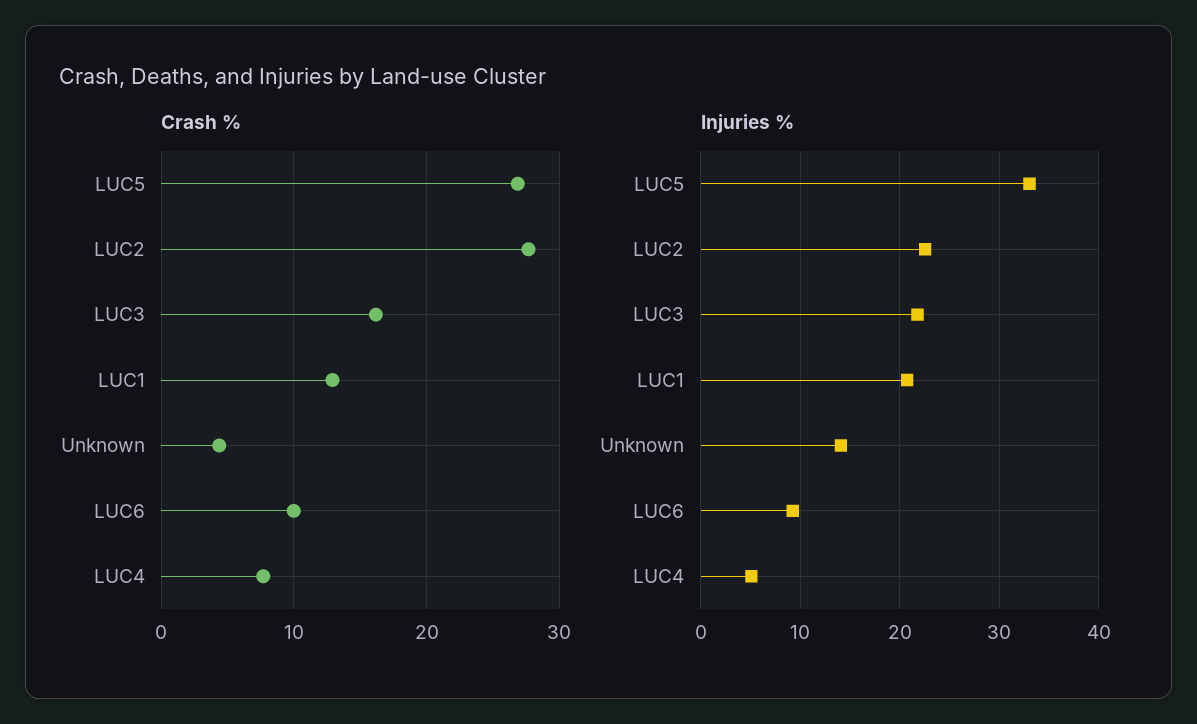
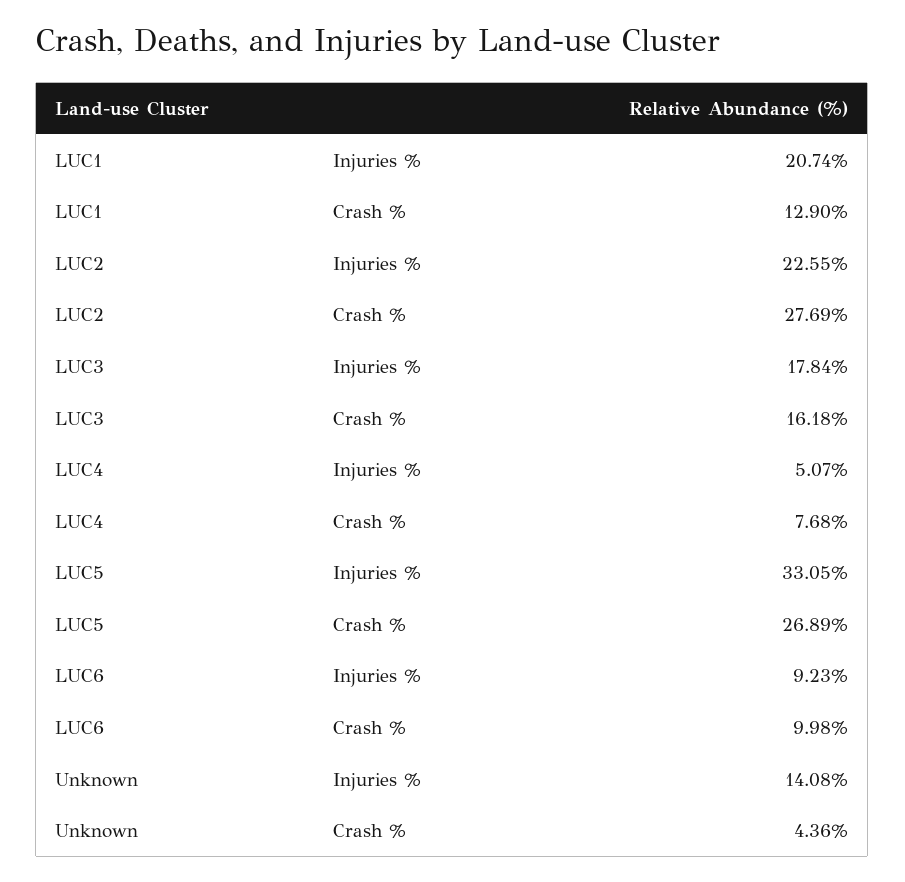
Injuries %, LUC3: 22 -> 17.84

